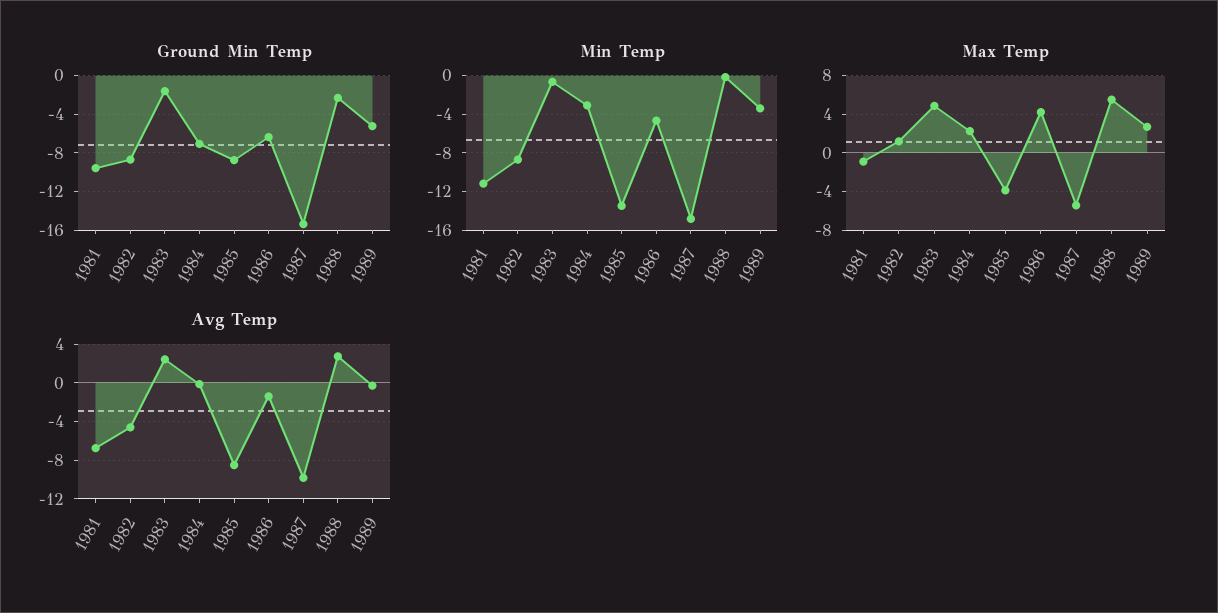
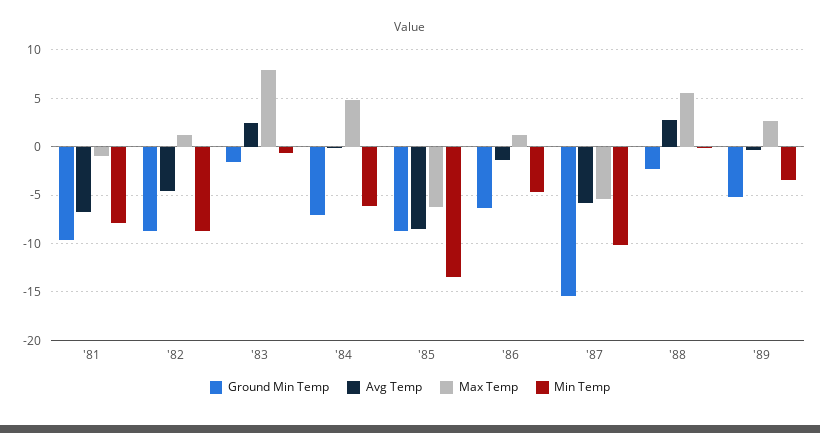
Min Temp, 1981: -11 -> -8
Min Temp, 1984: -3 -> -6
Min Temp, 1987: -15 -> -10
Max Temp, 1983: 5 -> 8
Max Temp, 1984: 2 -> 5
Max Temp, 1985: -4 -> -6
Max Temp, 1986: 4 -> 1
Avg Temp, 1987: -10 -> -6

